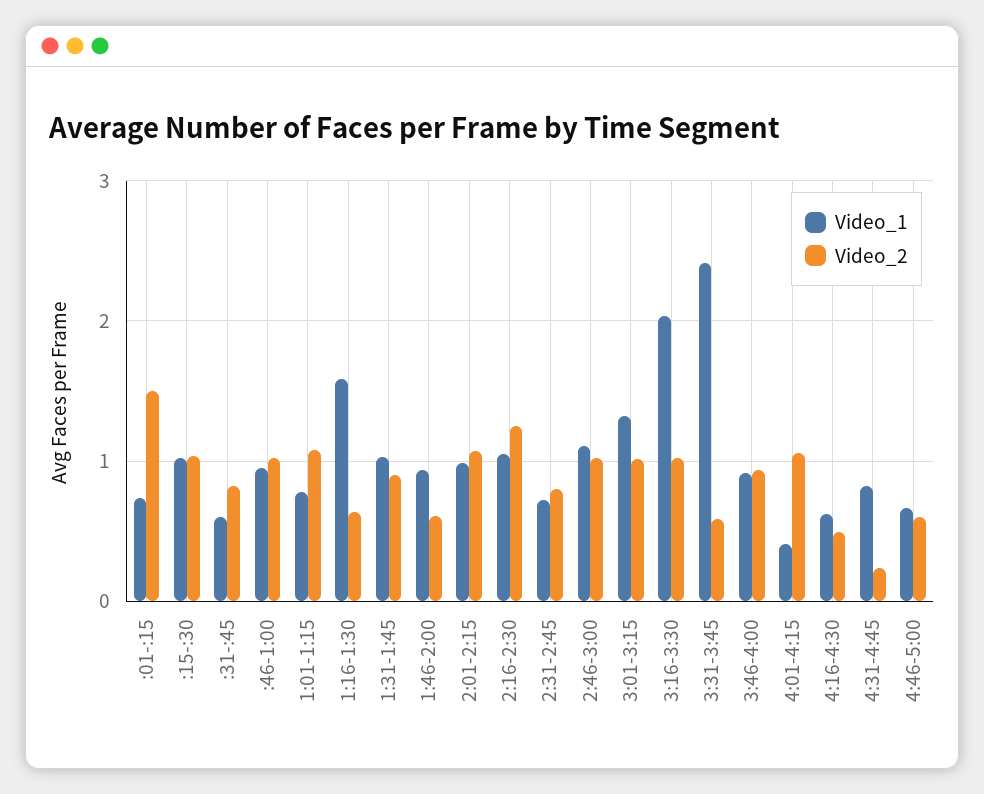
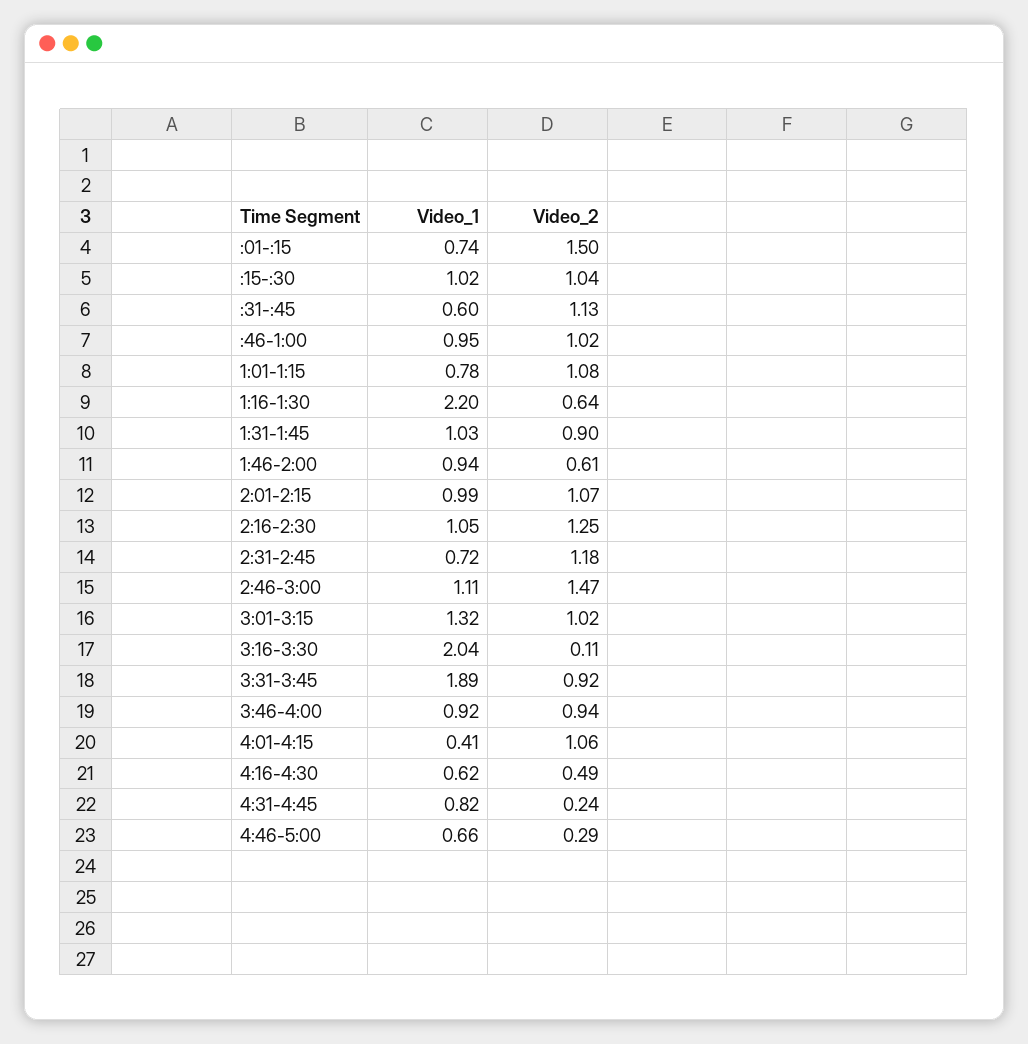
Video_2, :31-:45: 0.8 -> 1.13
Video_1, 1:16-1:30: 1.6 -> 2.2
Video_2, 2:31-2:45: 0.8 -> 1.18
Video_2, 2:46-3:00: 1 -> 1.47
Video_2, 3:16-3:30: 1 -> 0.11
Video_1, 3:31-3:45: 2.4 -> 1.89
Video_2, 3:31-3:45: 0.6 -> 0.92
Video_2, 4:46-5:00: 0.6 -> 0.29

